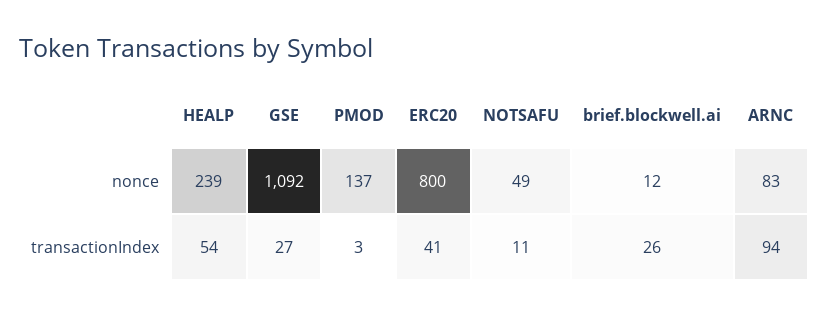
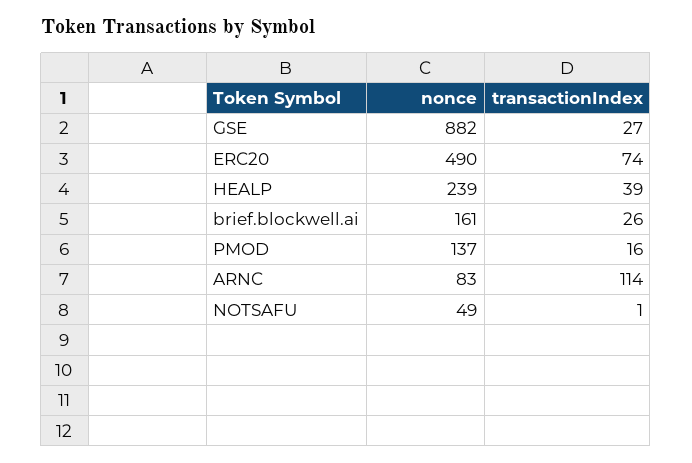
GSE, nonce: 1092 -> 882
ERC20, nonce: 800 -> 490
brief.blockwell.ai, nonce: 12 -> 161
HEALP, transactionIndex: 54 -> 39
PMOD, transactionIndex: 3 -> 16
ERC20, transactionIndex: 41 -> 74
NOTSAFU, transactionIndex: 11 -> 1
ARNC, transactionIndex: 94 -> 114

